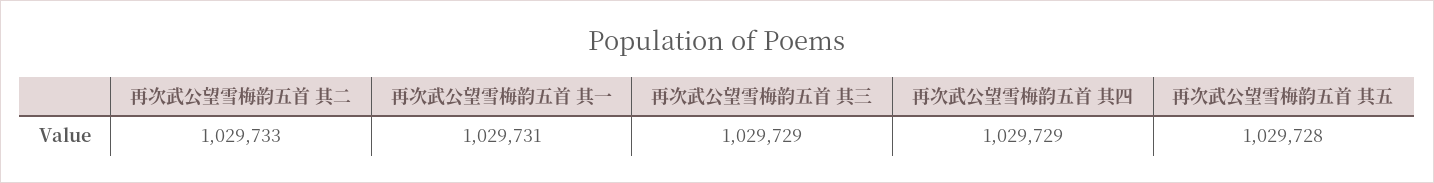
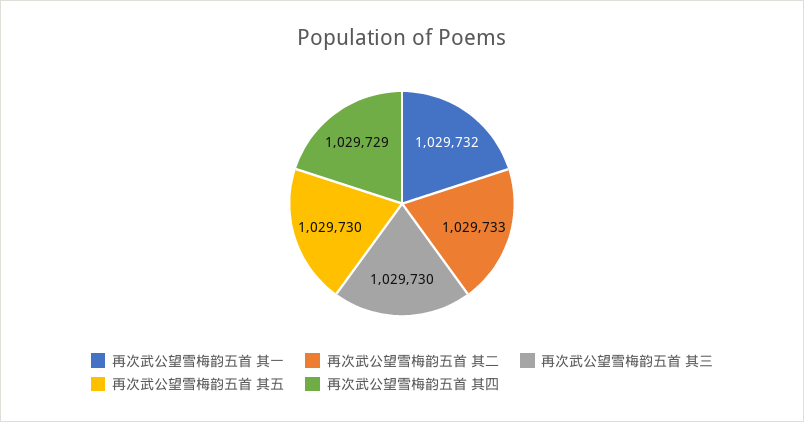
再次武公望雪梅韵五首 其一: 1029731 -> 1029732
再次武公望雪梅韵五首 其三: 1029729 -> 1029730
再次武公望雪梅韵五首 其五: 1029728 -> 1029730

